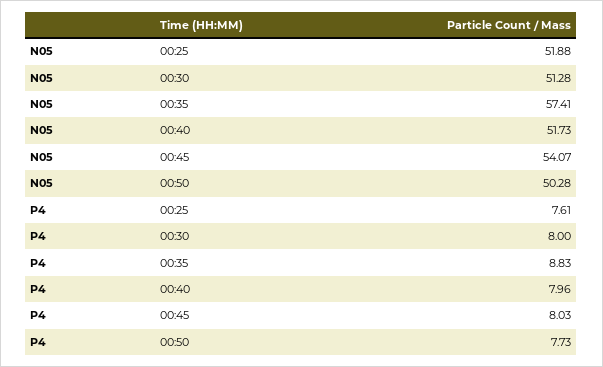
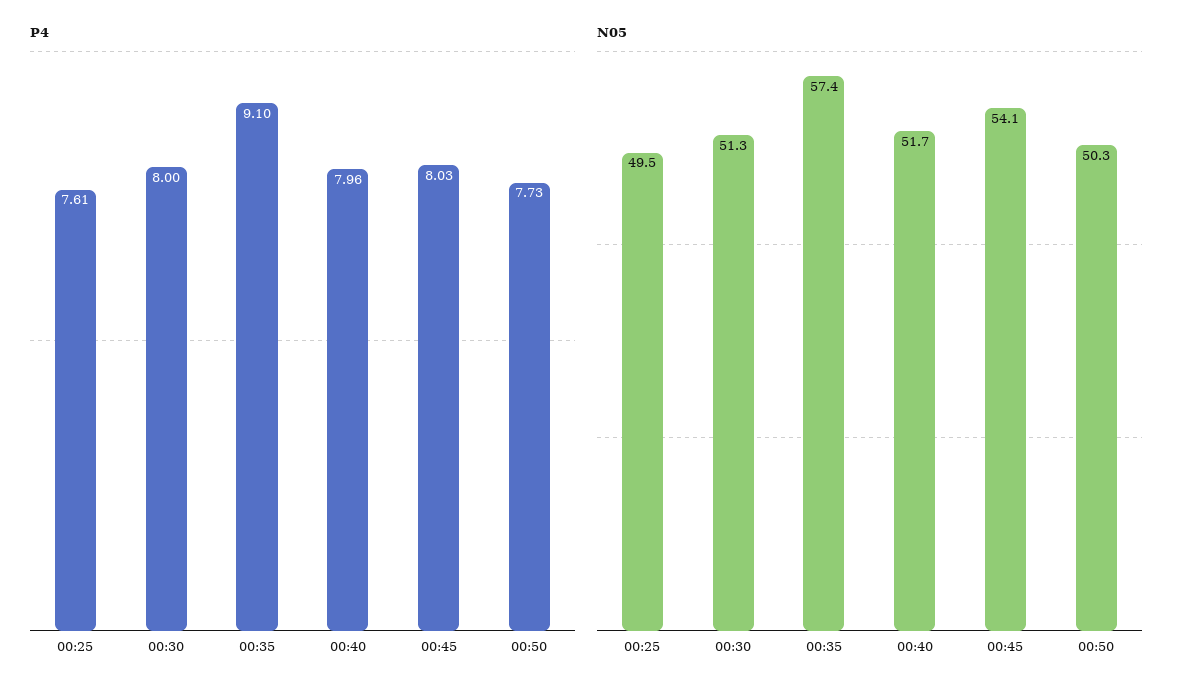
N05, 00:25: 51.88 -> 49.5
P4, 00:35: 8.83 -> 9.1

